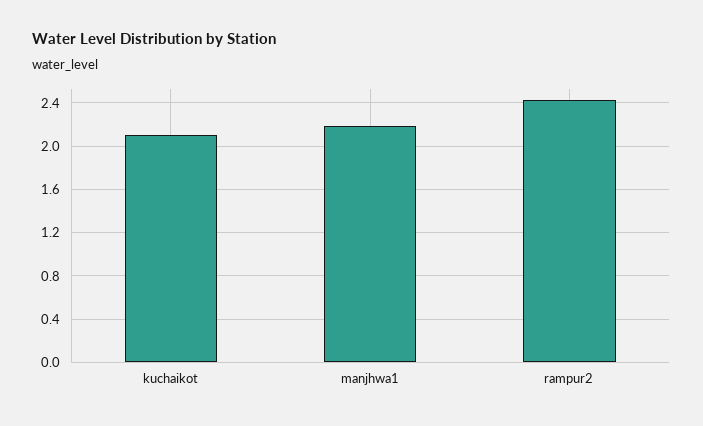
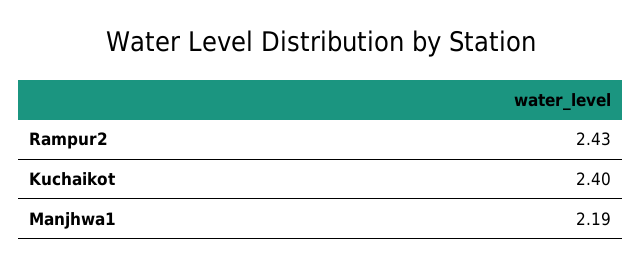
kuchaikot: 2.1 -> 2.4

